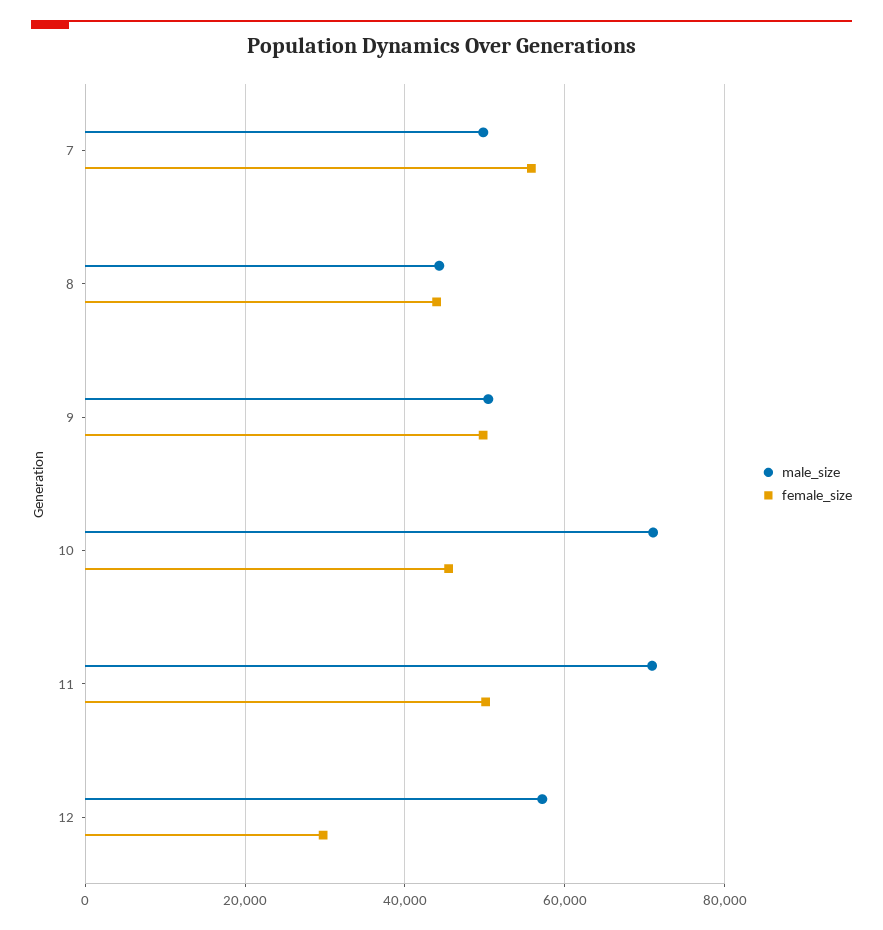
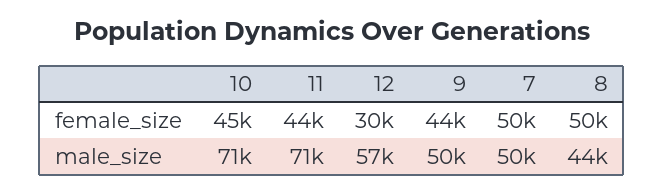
female_size, 7: 56000 -> 50000
female_size, 8: 44000 -> 50000
female_size, 9: 50000 -> 44000
female_size, 11: 50000 -> 44000

